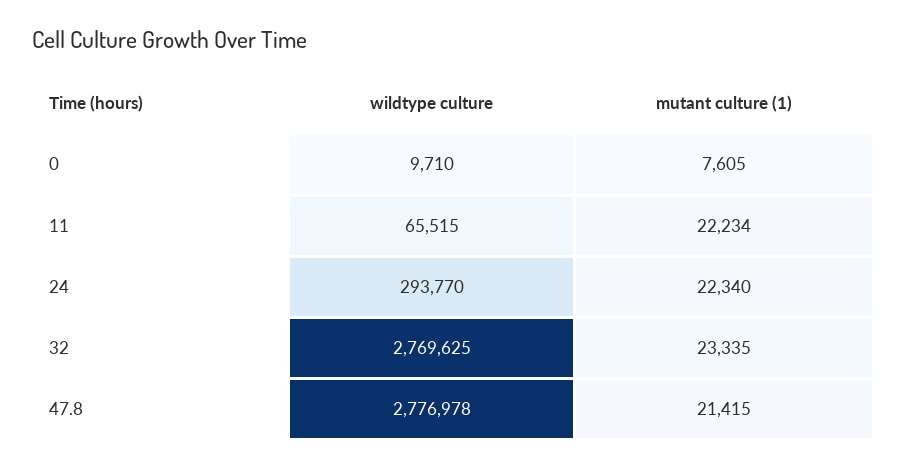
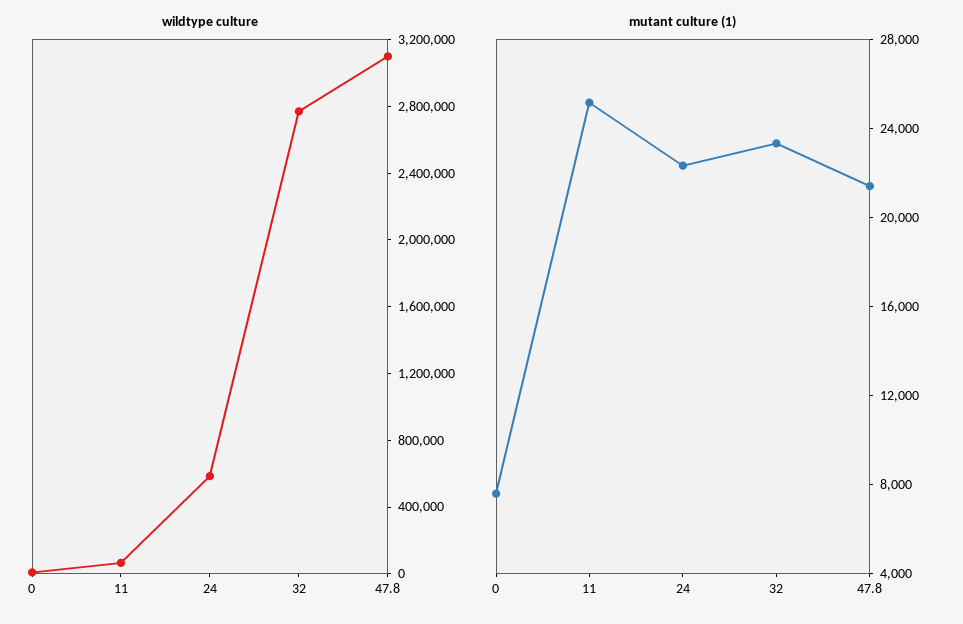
mutant culture (1), 11: 22234 -> 25000
wildtype culture, 24: 293770 -> 600000
wildtype culture, 47.8: 2776978 -> 3100000

